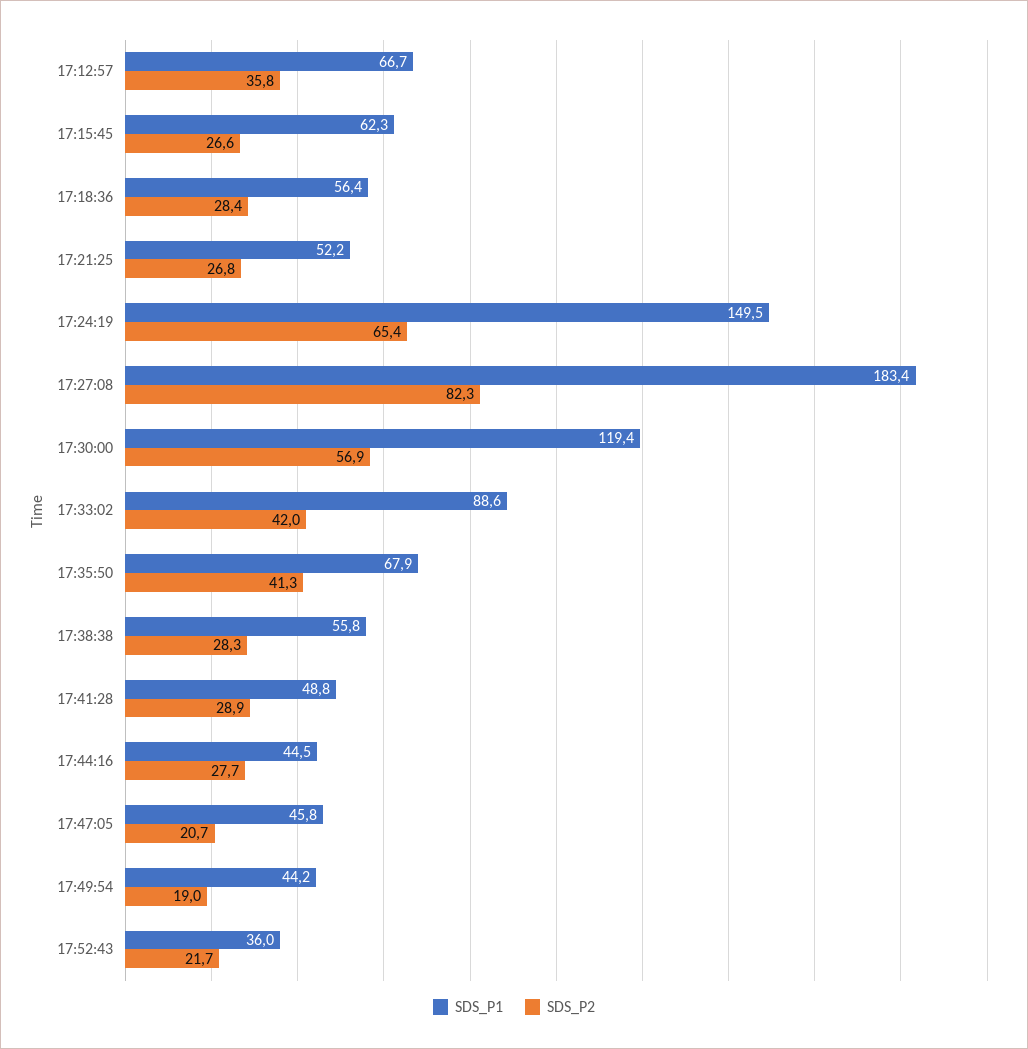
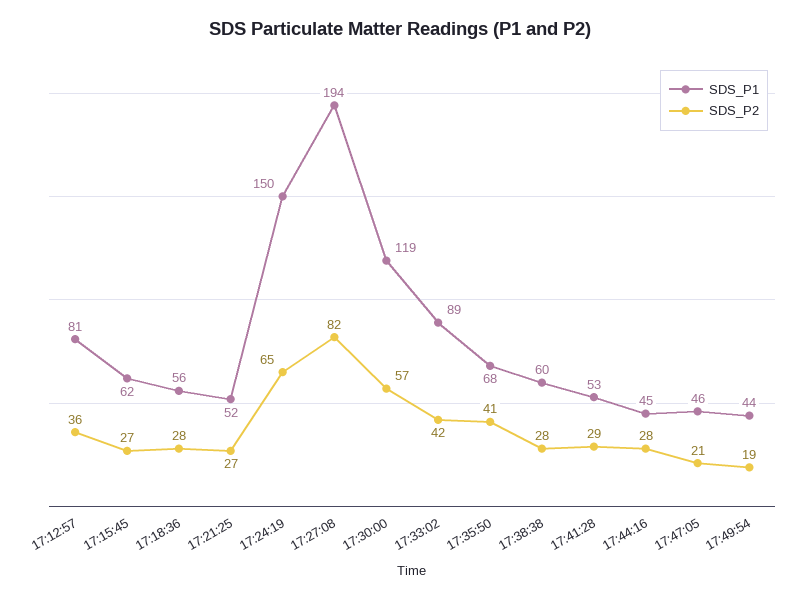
SDS_P1, 17:12:57: 66.7 -> 81
SDS_P1, 17:27:08: 183.4 -> 194
SDS_P1, 17:38:38: 55.8 -> 60
SDS_P1, 17:41:28: 48.8 -> 53
SDS_P1, 17:52:43: 36 -> none
SDS_P2, 17:52:43: 21.7 -> none

